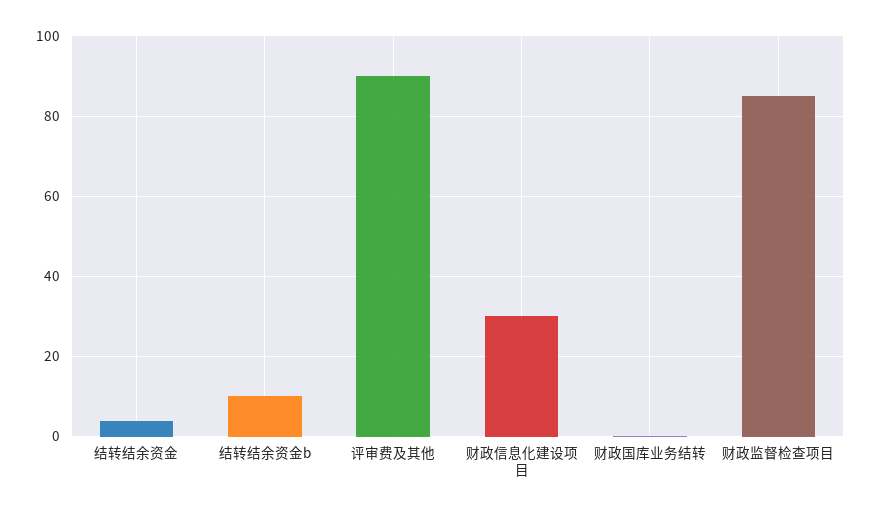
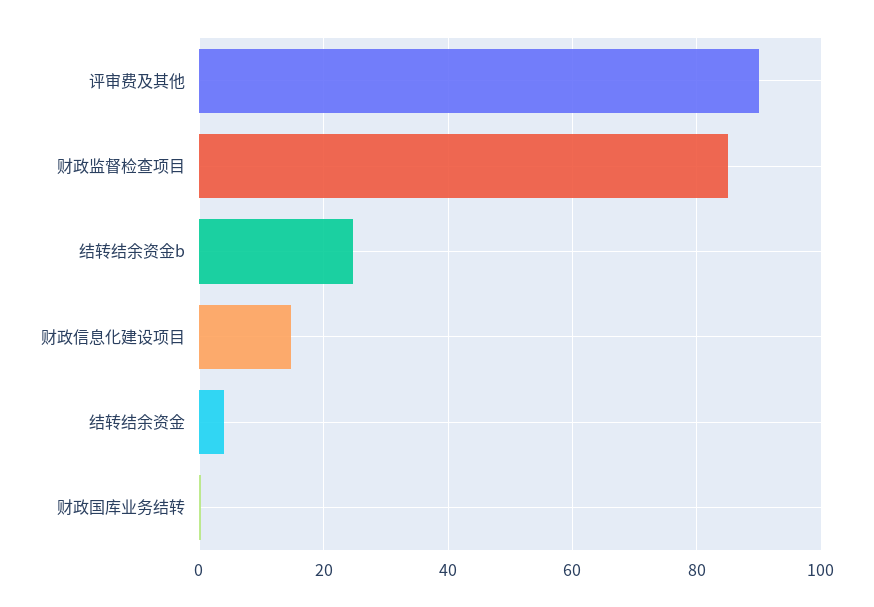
结转结余资金b: 10 -> 24
财政信息化建设项目: 30 -> 14

